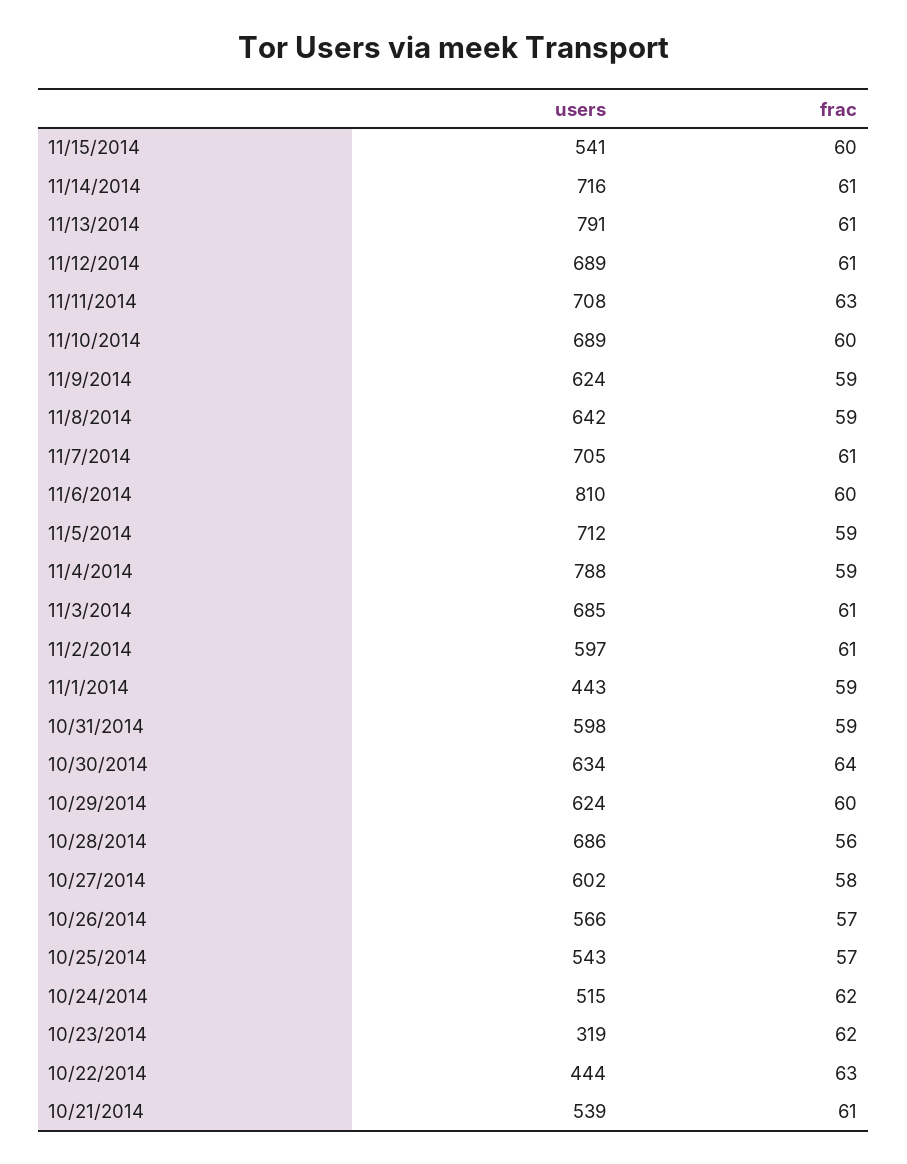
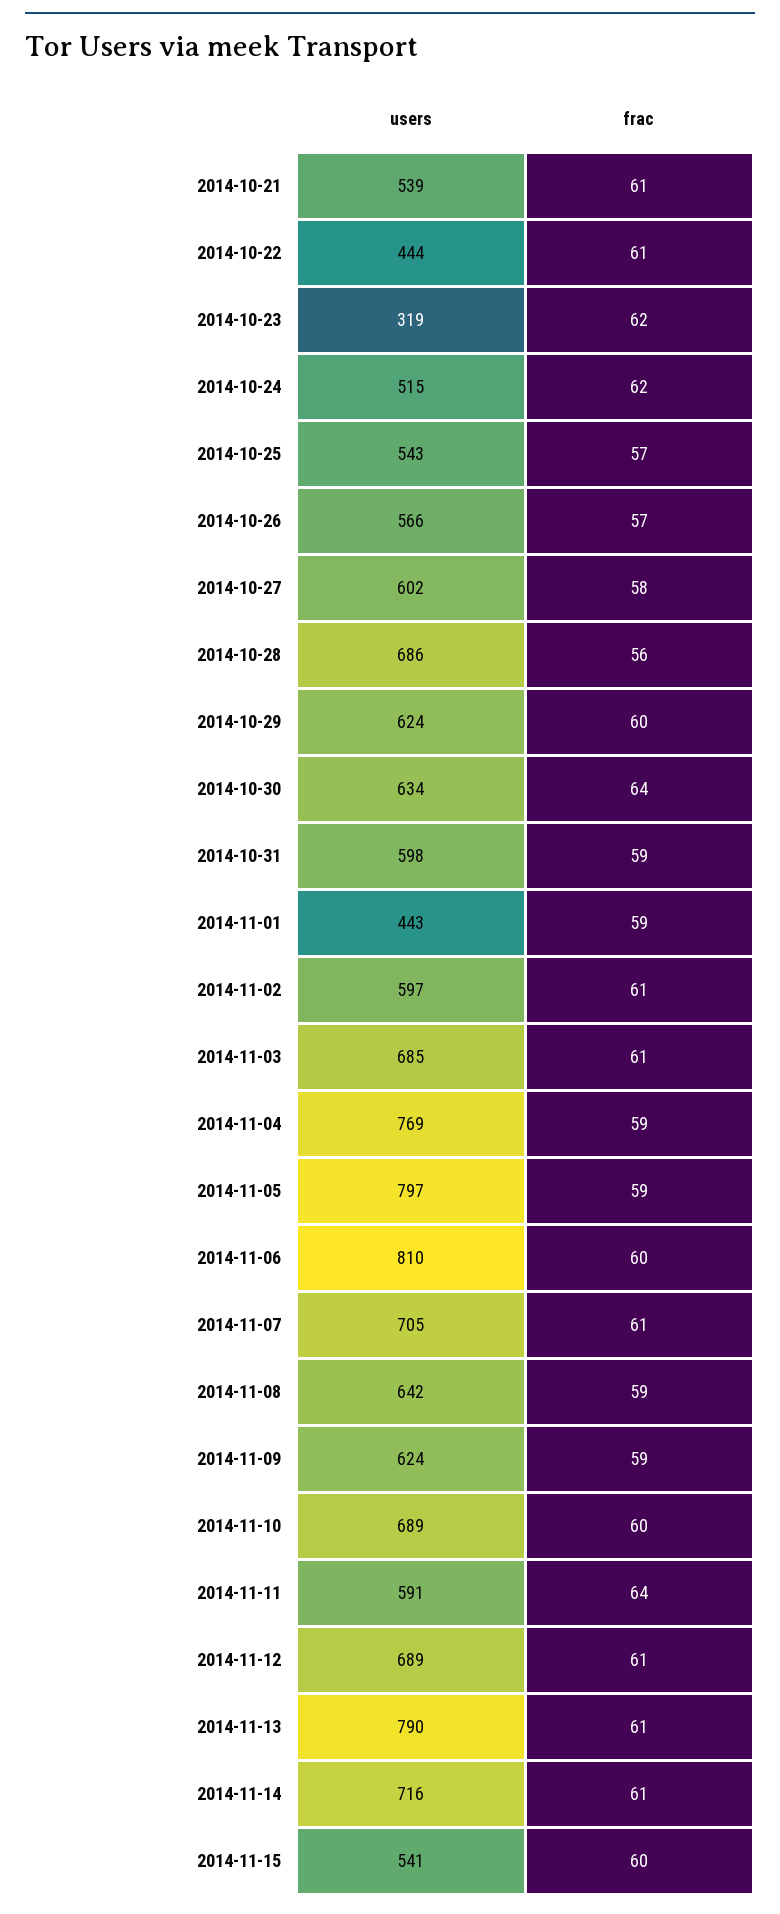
users, 11/13/2014: 791 -> 790
users, 11/11/2014: 708 -> 591
frac, 11/11/2014: 63 -> 64
users, 11/5/2014: 712 -> 797
users, 11/4/2014: 788 -> 769
frac, 10/22/2014: 63 -> 61

